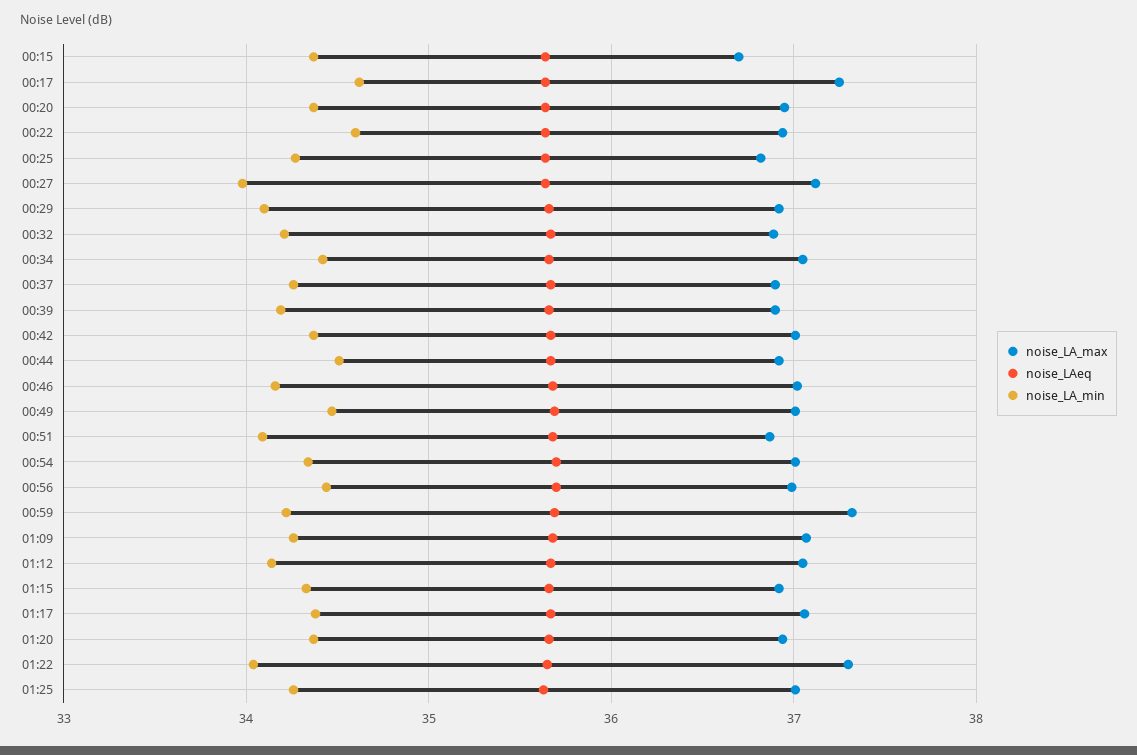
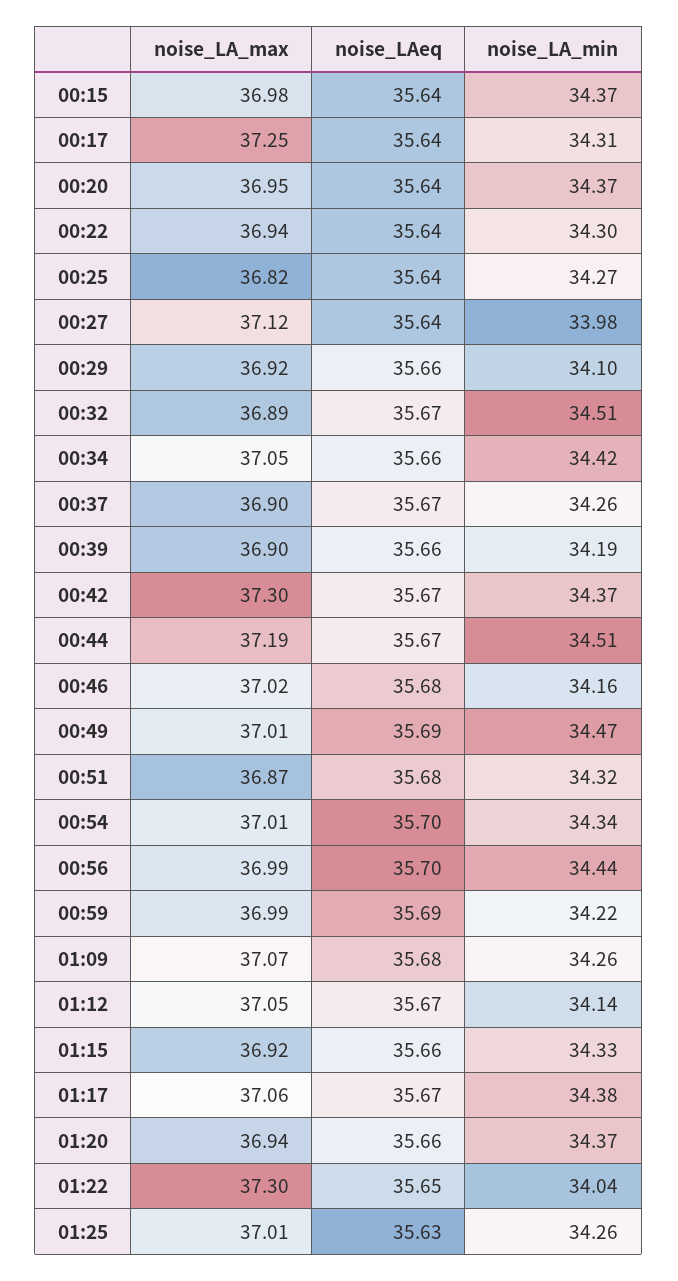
noise_LA_max, 00:15: 36.7 -> 36.98
noise_LA_min, 00:17: 34.6 -> 34.31
noise_LA_min, 00:22: 34.6 -> 34.3
noise_LA_min, 00:32: 34.2 -> 34.51
noise_LA_max, 00:42: 37 -> 37.3
noise_LA_max, 00:44: 36.9 -> 37.19
noise_LA_min, 00:51: 34.1 -> 34.32
noise_LA_max, 00:59: 37.3 -> 36.99

